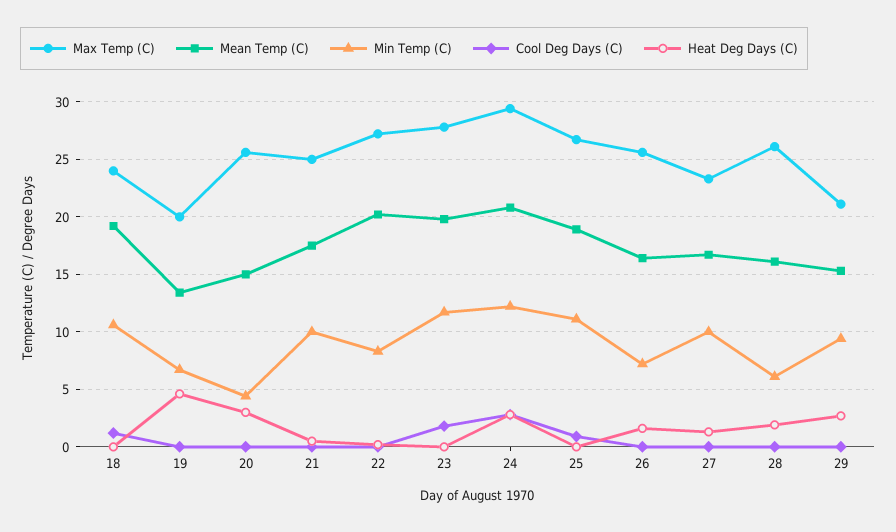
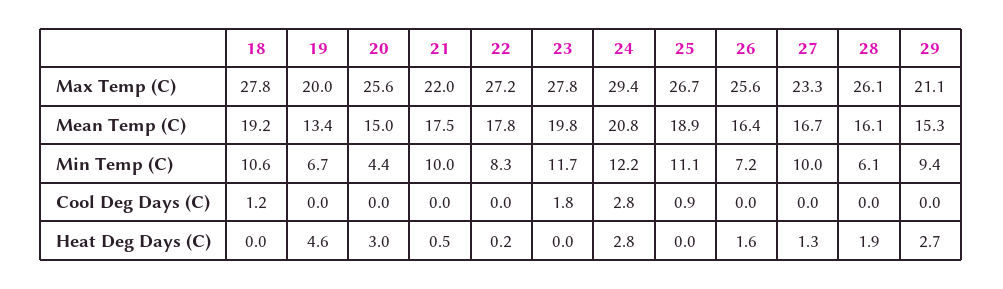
Max Temp (C), 18: 24 -> 27.8
Max Temp (C), 21: 25 -> 22
Mean Temp (C), 22: 20 -> 17.8

